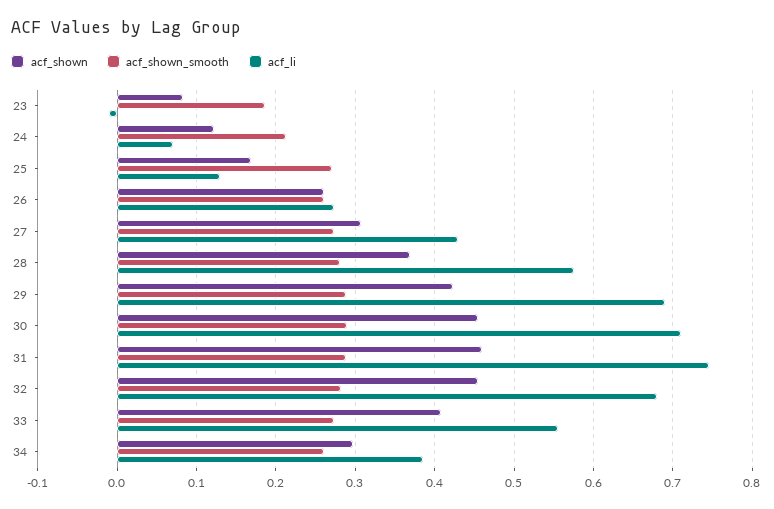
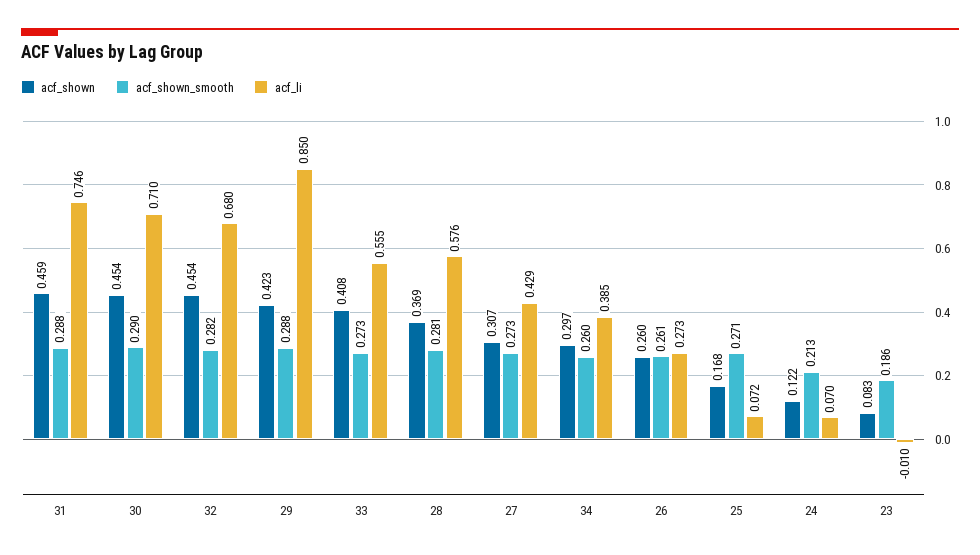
acf_li, 25: 0.13 -> 0.072
acf_li, 29: 0.69 -> 0.85

